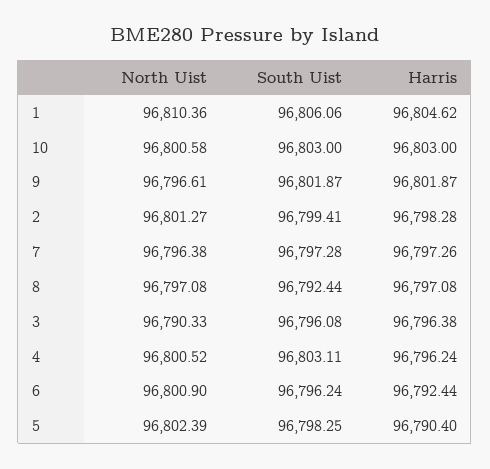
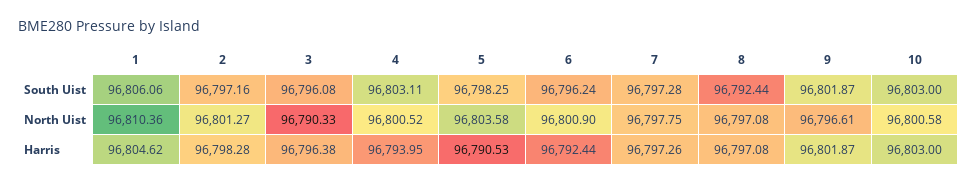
South Uist, 2: 96799.41 -> 96797.16
North Uist, 7: 96796.38 -> 96797.75
Harris, 4: 96796.24 -> 96793.95
North Uist, 5: 96802.39 -> 96803.58
Harris, 5: 96790.4 -> 96790.53

